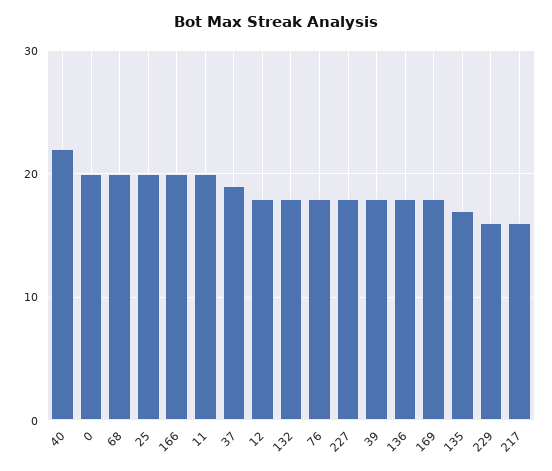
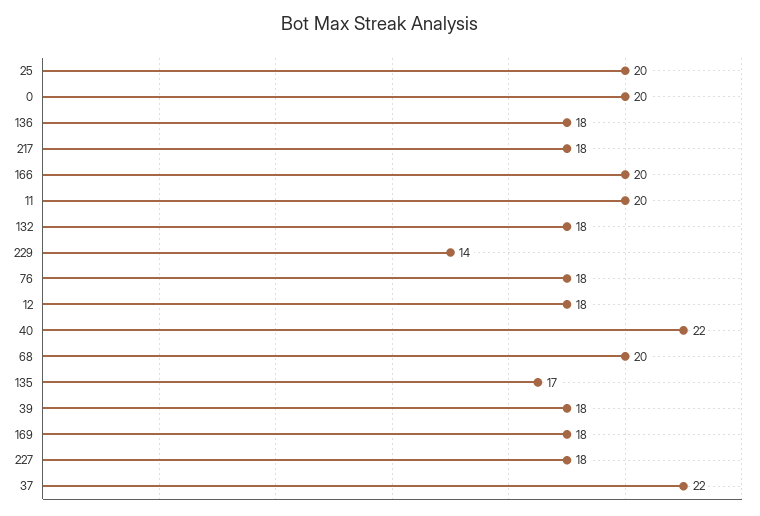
37: 19 -> 22
229: 16 -> 14
217: 16 -> 18

